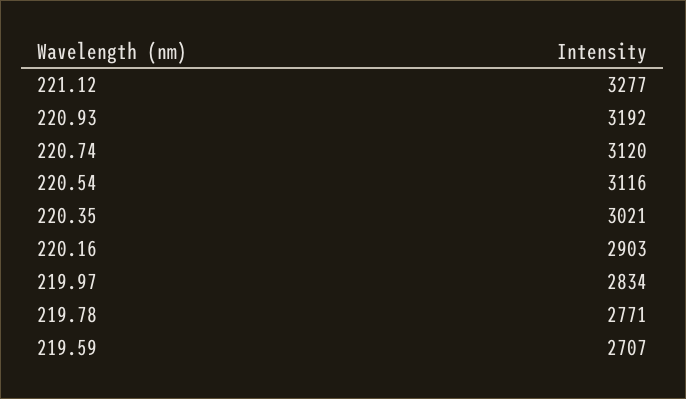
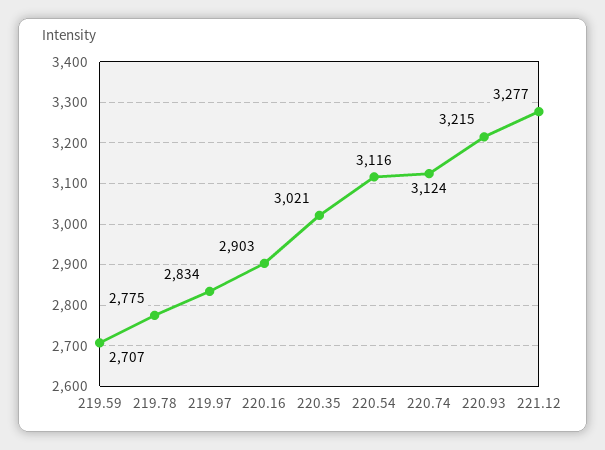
220.93: 3192 -> 3215
220.74: 3120 -> 3124
219.78: 2771 -> 2775

